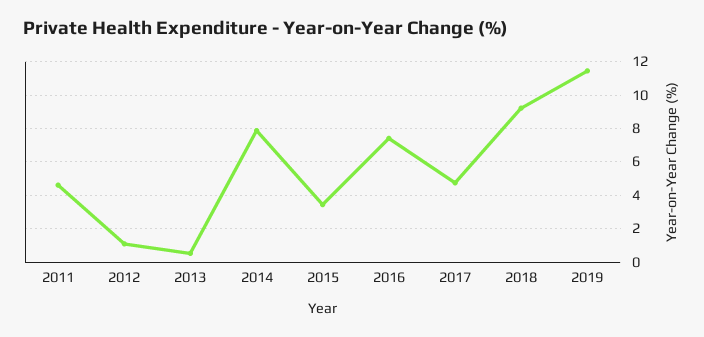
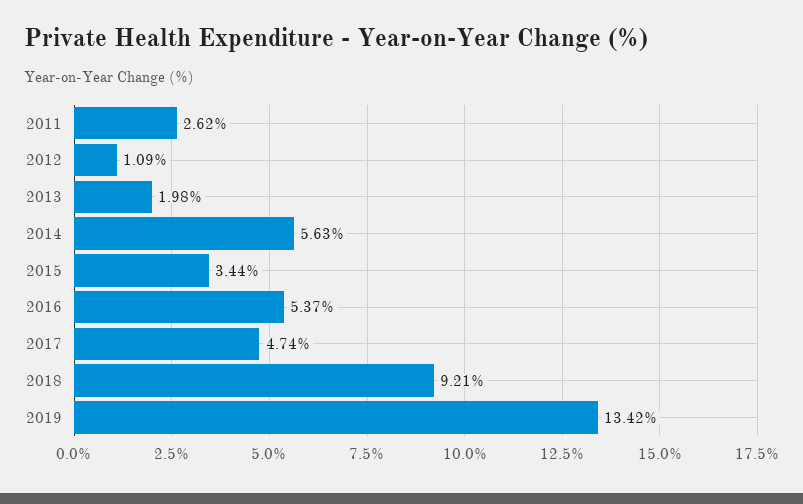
2011: 4.5 -> 2.62
2013: 0.5 -> 1.98
2014: 8 -> 5.63
2016: 7.5 -> 5.37
2019: 11.5 -> 13.42

